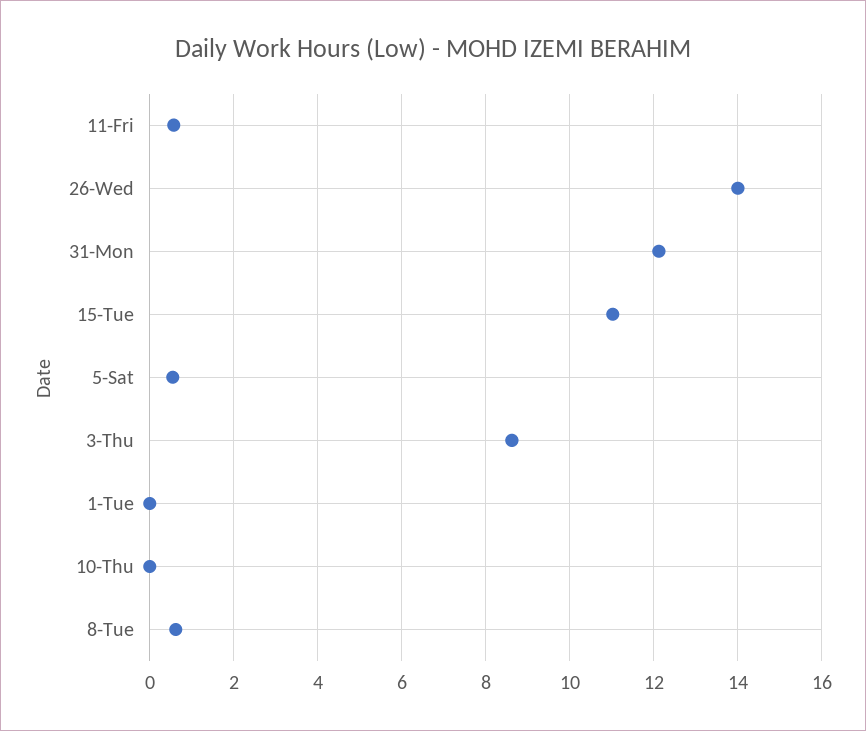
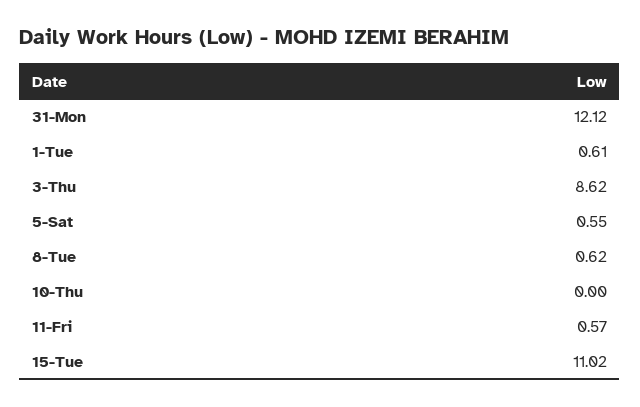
26-Wed: 14 -> none
1-Tue: 0 -> 0.61

